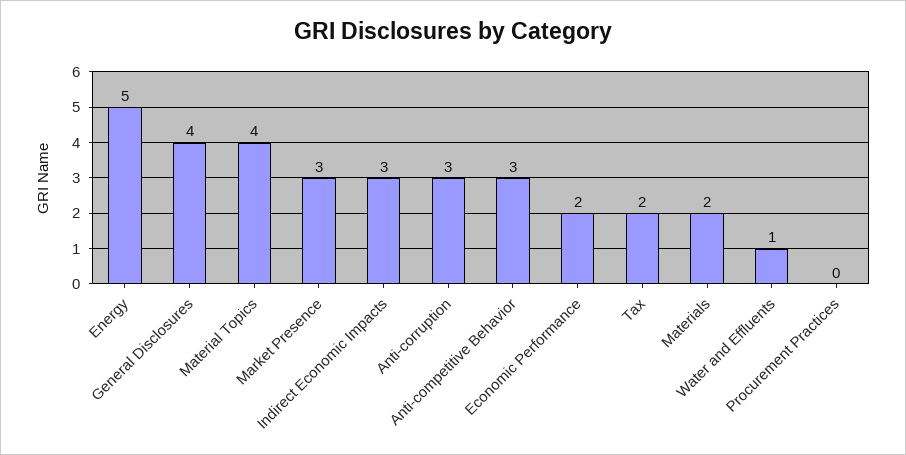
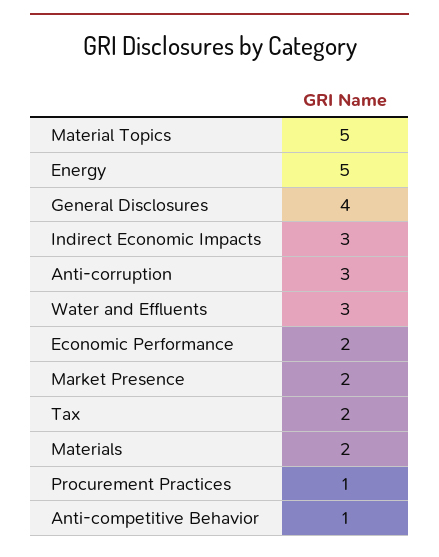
Material Topics: 4 -> 5
Market Presence: 3 -> 2
Anti-competitive Behavior: 3 -> 1
Water and Effluents: 1 -> 3
Procurement Practices: 0 -> 1

